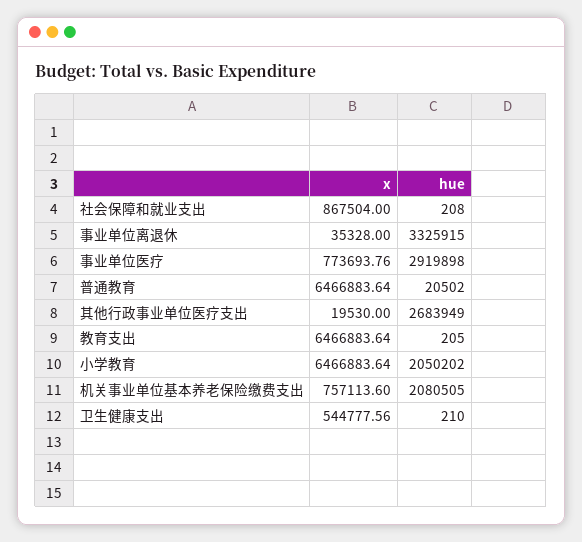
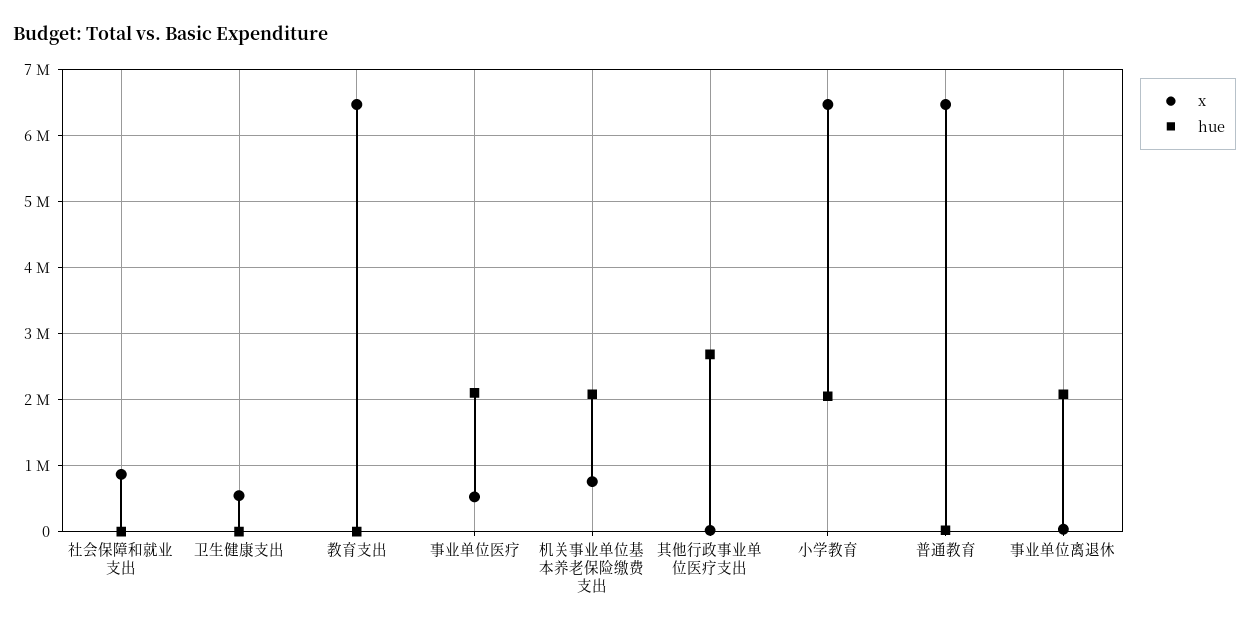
hue, 事业单位离退休: 3325915 -> 2100000
x, 事业单位医疗: 773693.76 -> 500000
hue, 事业单位医疗: 2919898 -> 2100000

